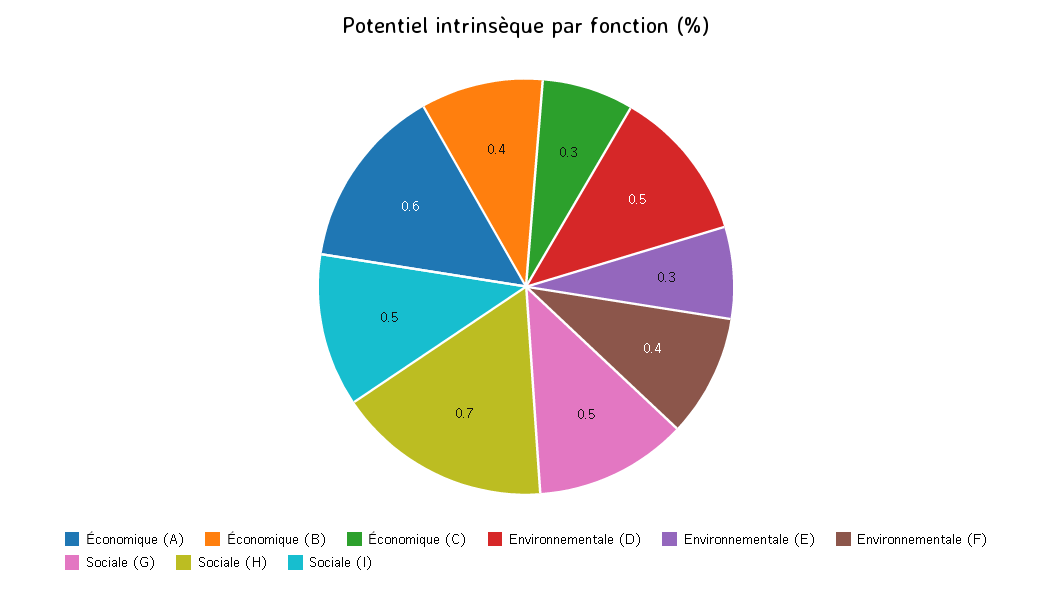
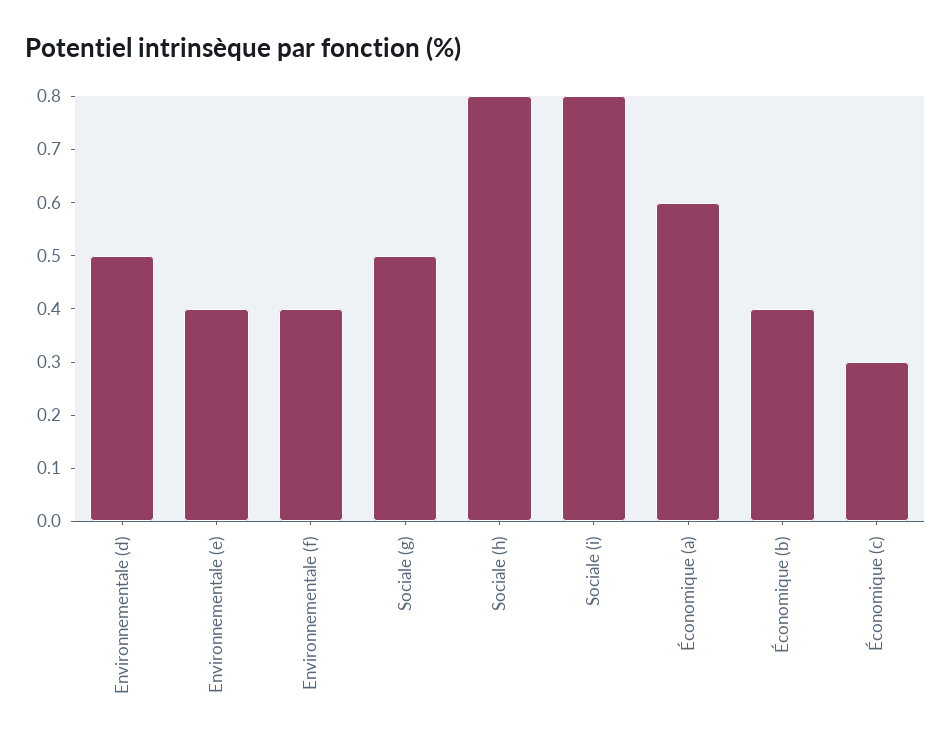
Environnementale (E): 0.3 -> 0.4
Sociale (H): 0.7 -> 0.8
Sociale (I): 0.5 -> 0.8

